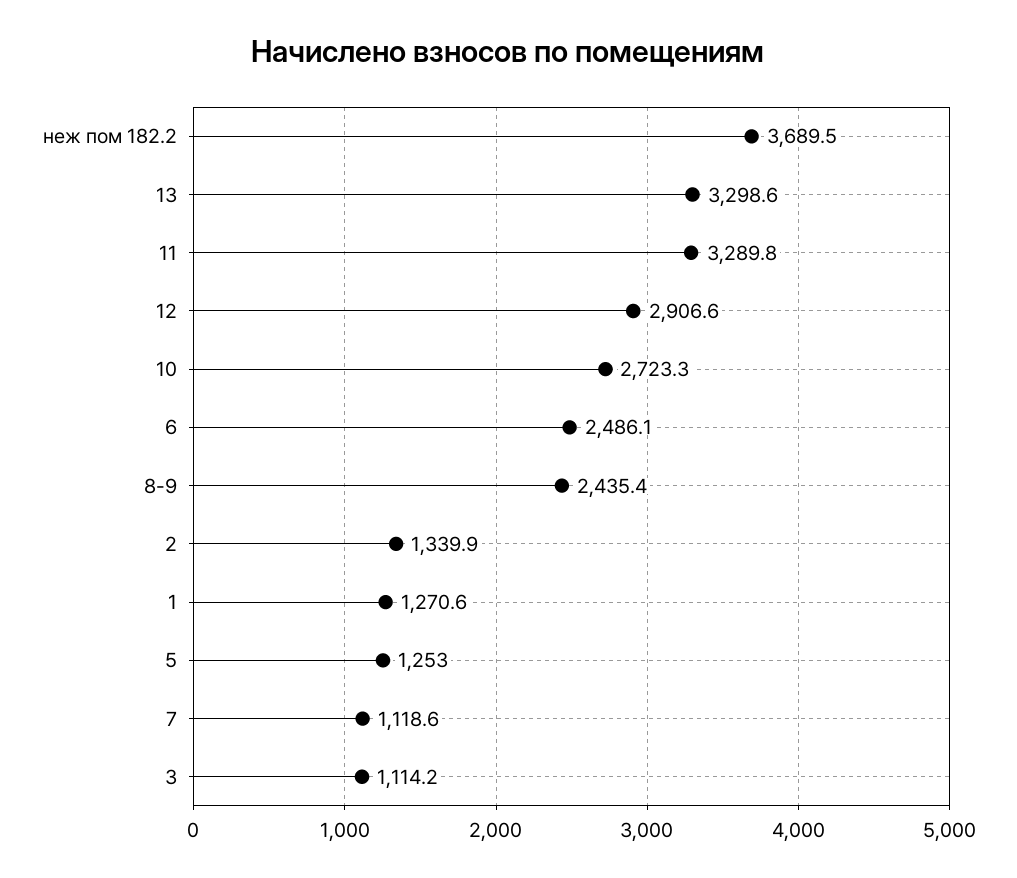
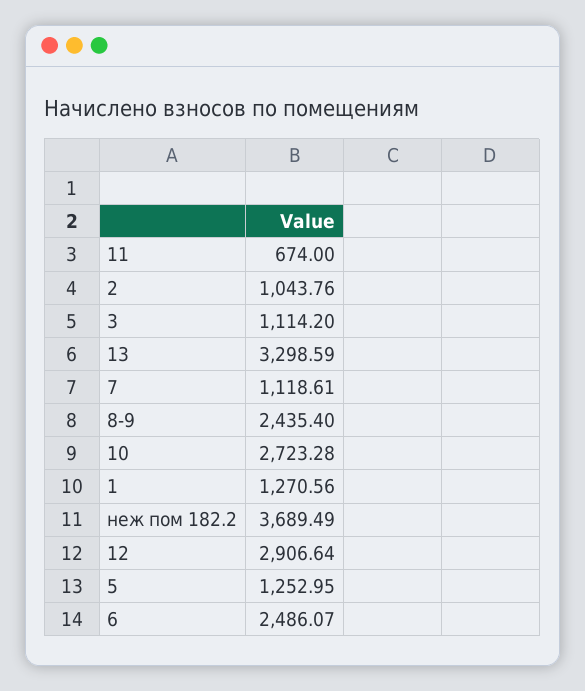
11: 3289.8 -> 674
2: 1339.9 -> 1043.76

